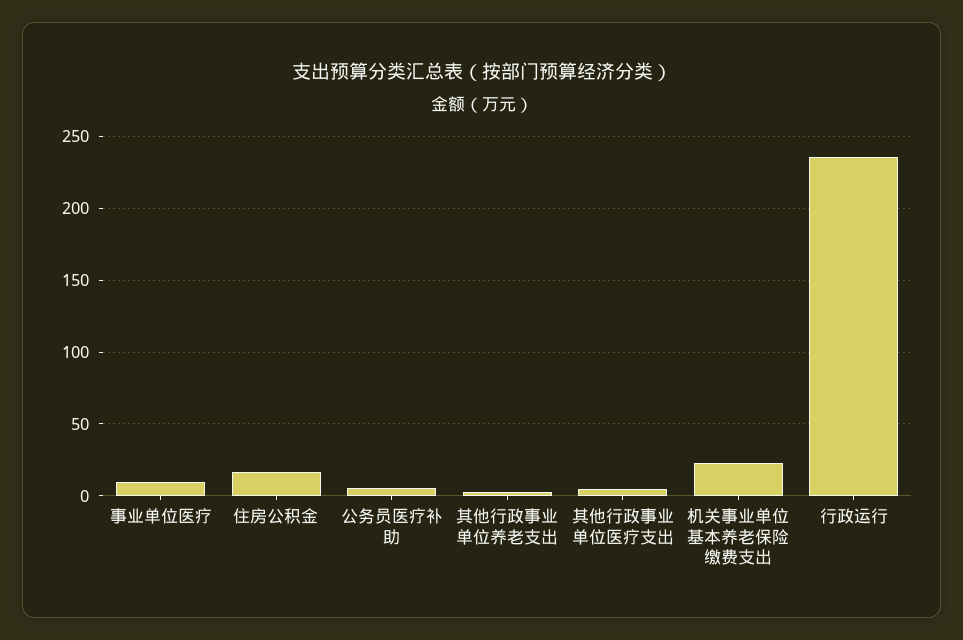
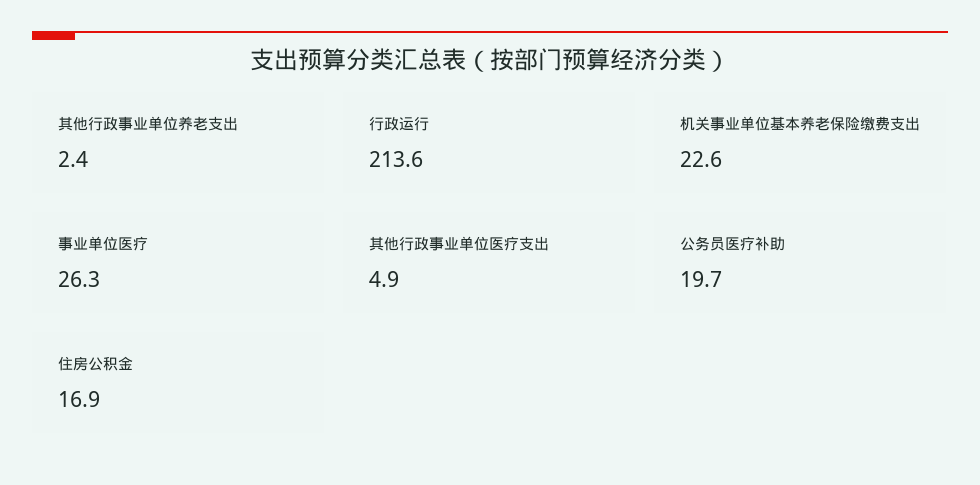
事业单位医疗: 10 -> 26.3
公务员医疗补助: 5 -> 19.7
行政运行: 235 -> 213.6

